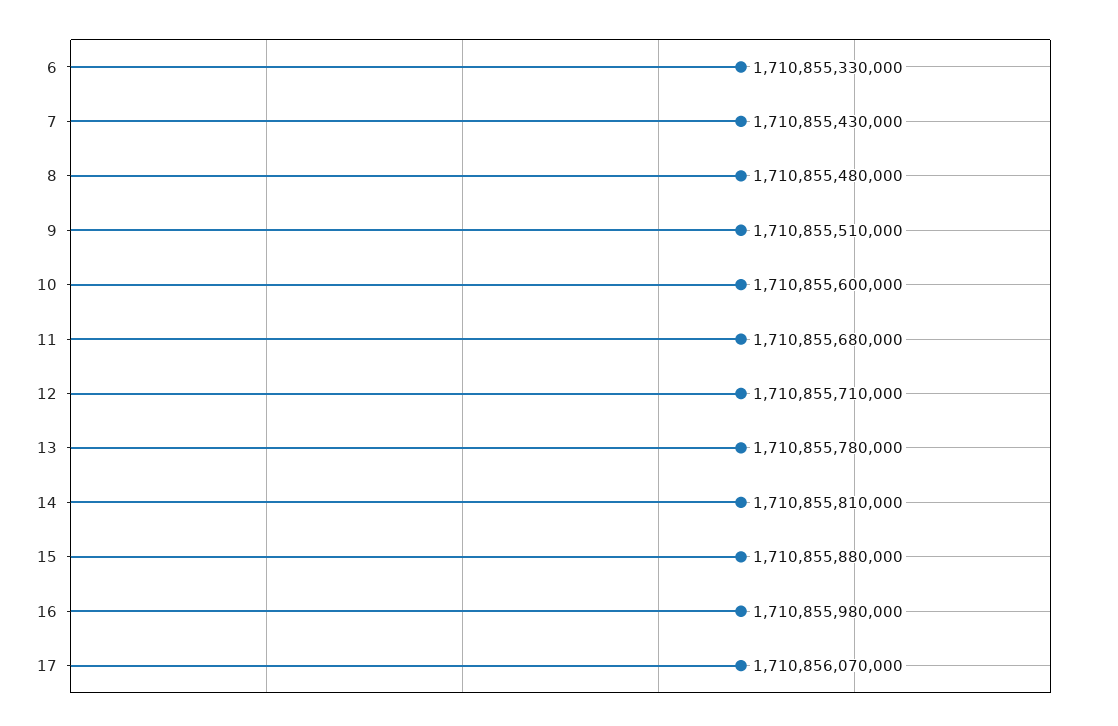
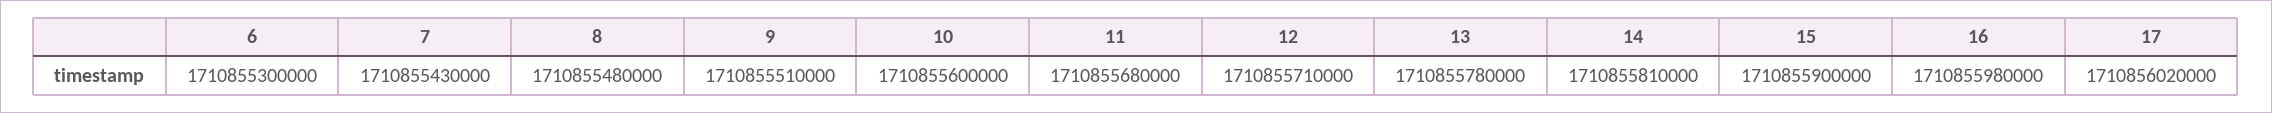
6: 1710855330000 -> 1710855300000
15: 1710855880000 -> 1710855900000
17: 1710856070000 -> 1710856020000

